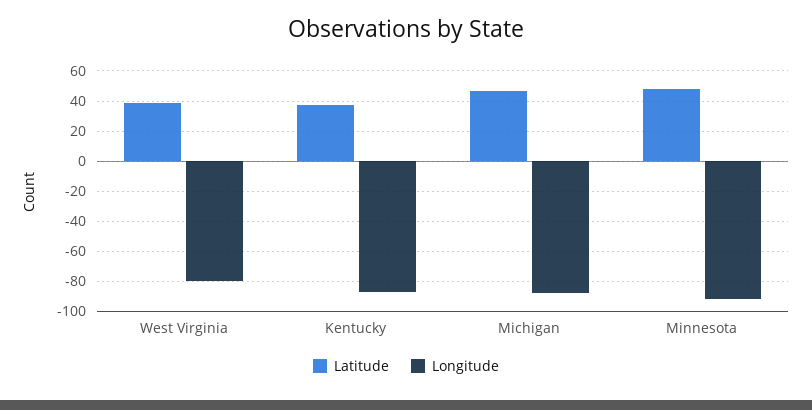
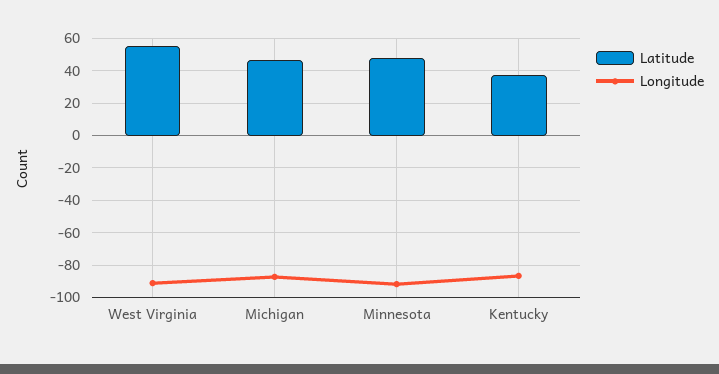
Latitude, West Virginia: 40 -> 55
Longitude, West Virginia: -80 -> -90

